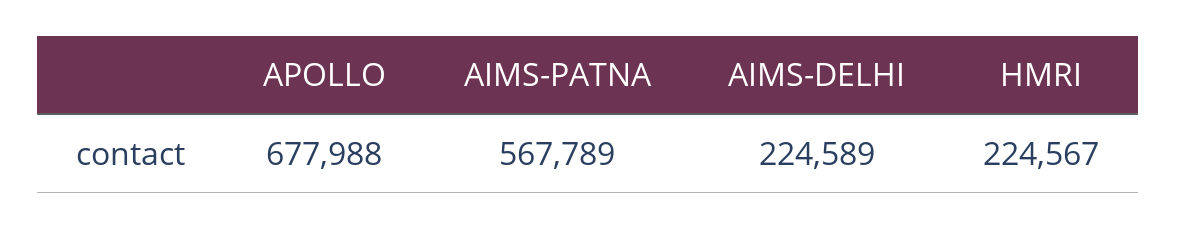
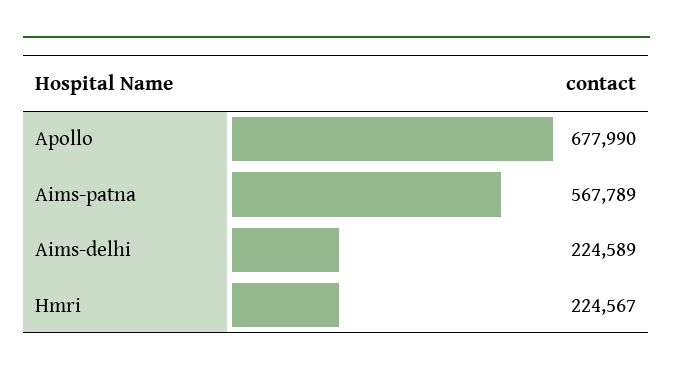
APOLLO: 677988 -> 677990

